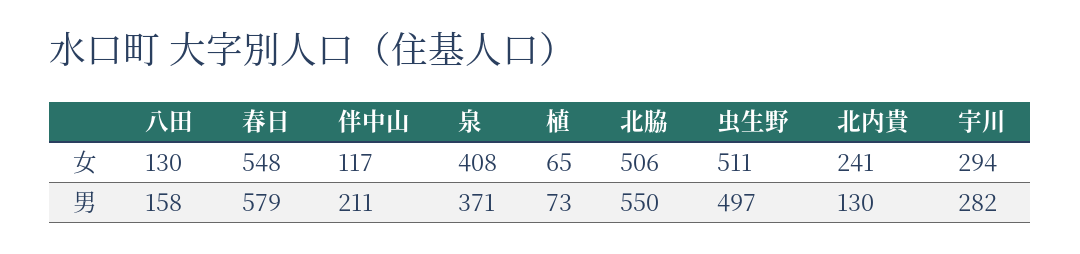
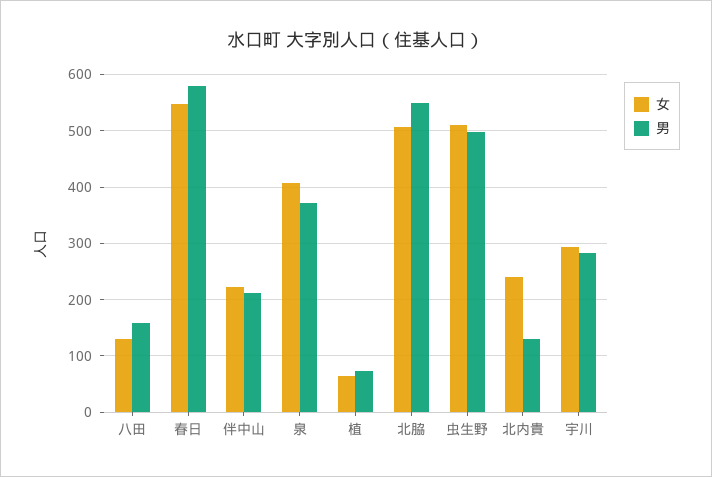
女, 伴中山: 117 -> 220

